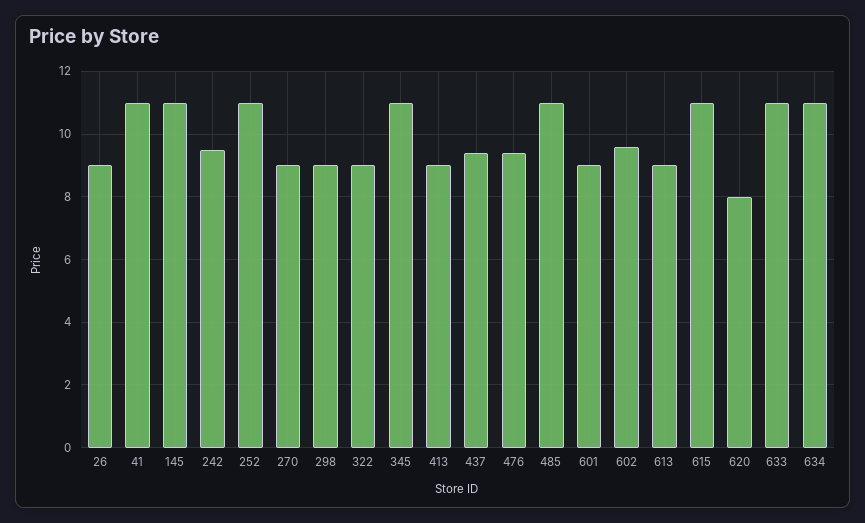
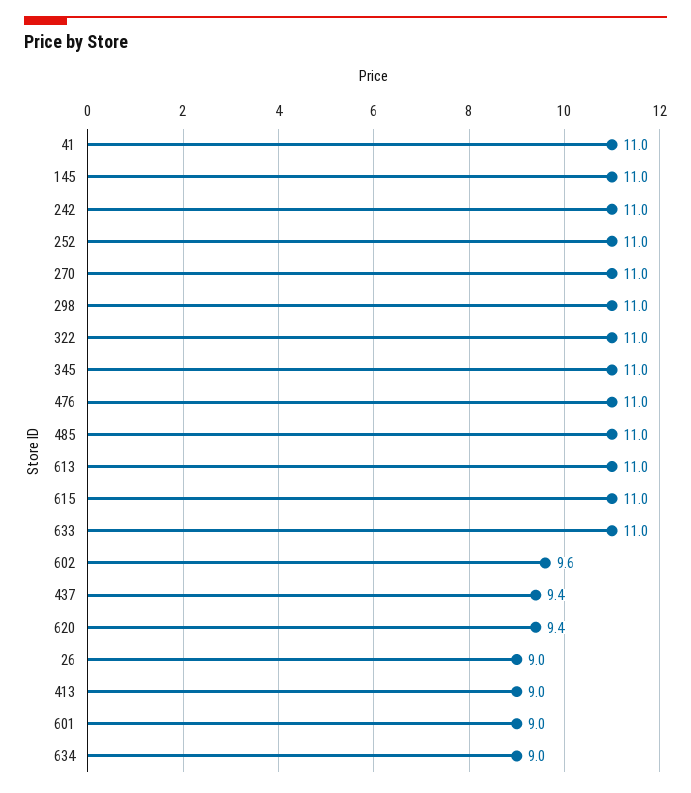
242: 9.5 -> 11
270: 9 -> 11
298: 9 -> 11
322: 9 -> 11
476: 9.5 -> 11
613: 9 -> 11
620: 8 -> 9.4
634: 11 -> 9

